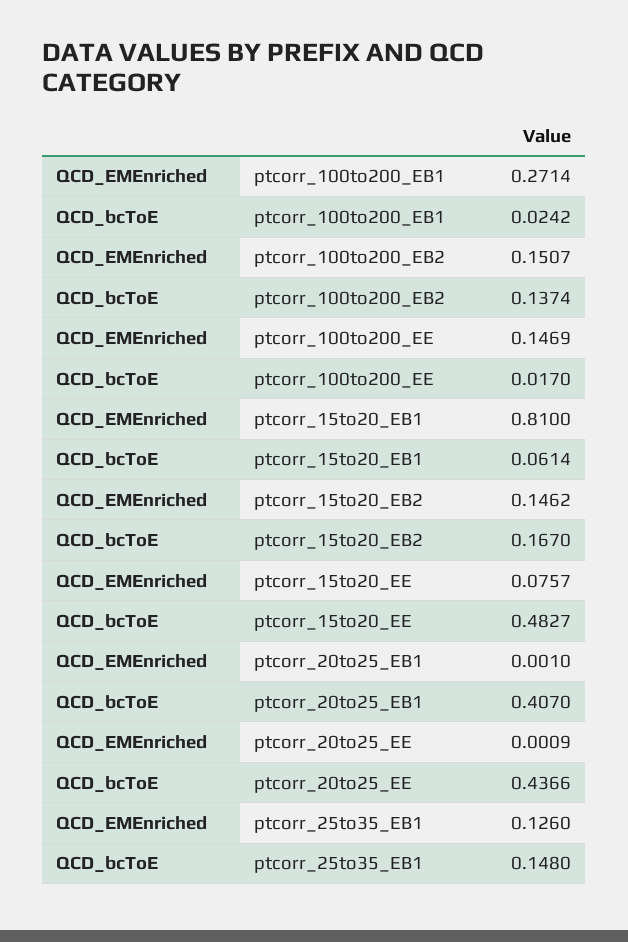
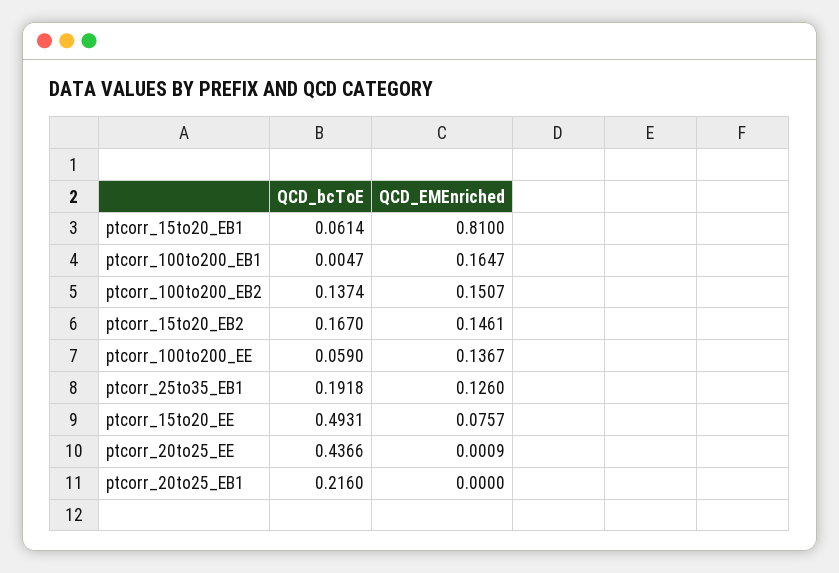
QCD_EMEnriched, ptcorr_100to200_EB1: 0.2714 -> 0.1647
QCD_bcToE, ptcorr_100to200_EB1: 0.0242 -> 0.0047
QCD_EMEnriched, ptcorr_100to200_EE: 0.1469 -> 0.1367
QCD_bcToE, ptcorr_100to200_EE: 0.017 -> 0.059
QCD_EMEnriched, ptcorr_15to20_EB2: 0.1462 -> 0.1461
QCD_bcToE, ptcorr_15to20_EE: 0.4827 -> 0.4931
QCD_EMEnriched, ptcorr_20to25_EB1: 0.001 -> 0
QCD_bcToE, ptcorr_20to25_EB1: 0.407 -> 0.216
QCD_bcToE, ptcorr_25to35_EB1: 0.148 -> 0.1918

